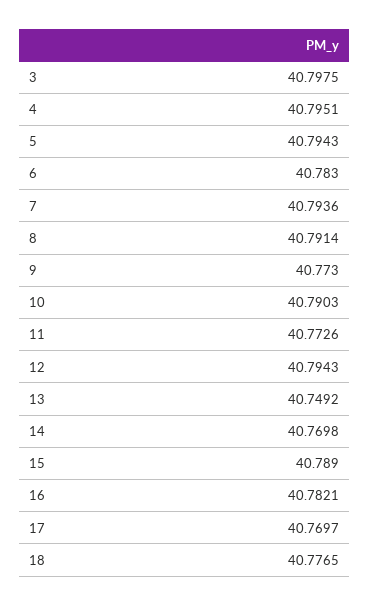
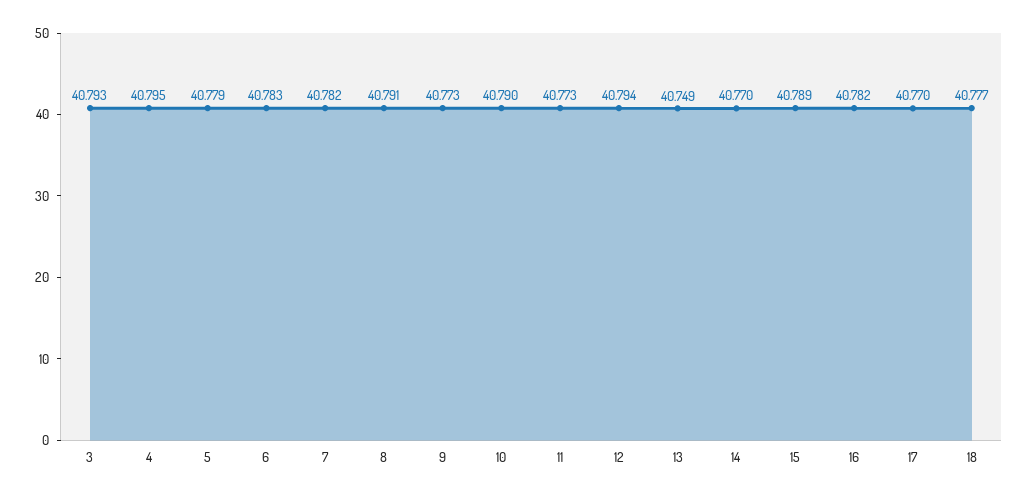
3: 40.7975 -> 40.793
5: 40.7943 -> 40.779
7: 40.7936 -> 40.782

